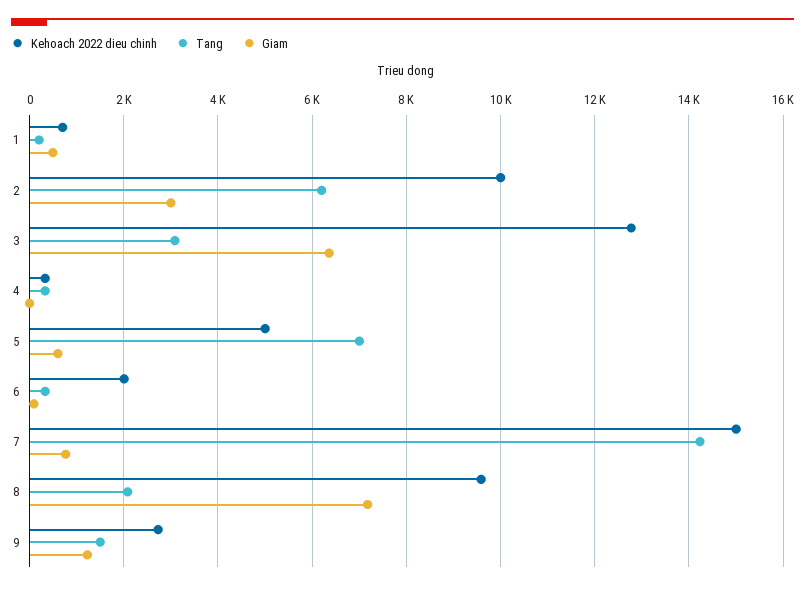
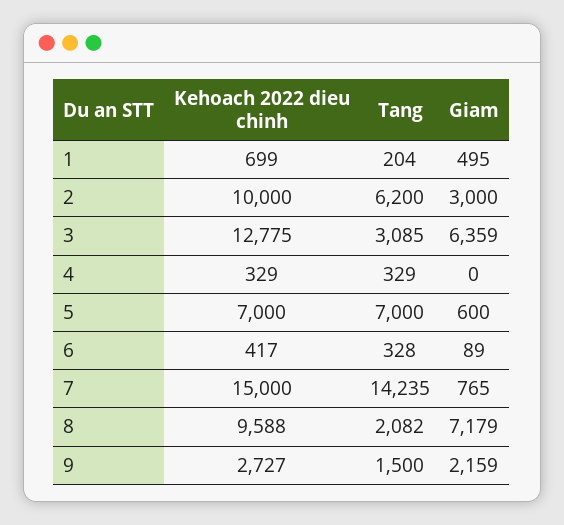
Kehoach 2022 dieu chinh, 5: 5000 -> 7000
Kehoach 2022 dieu chinh, 6: 2000 -> 417
Giam, 9: 1200 -> 2159

